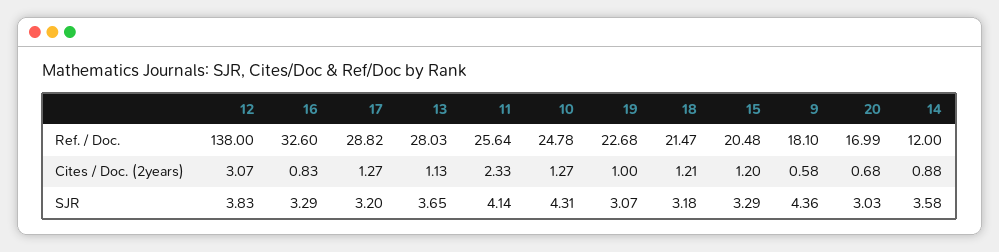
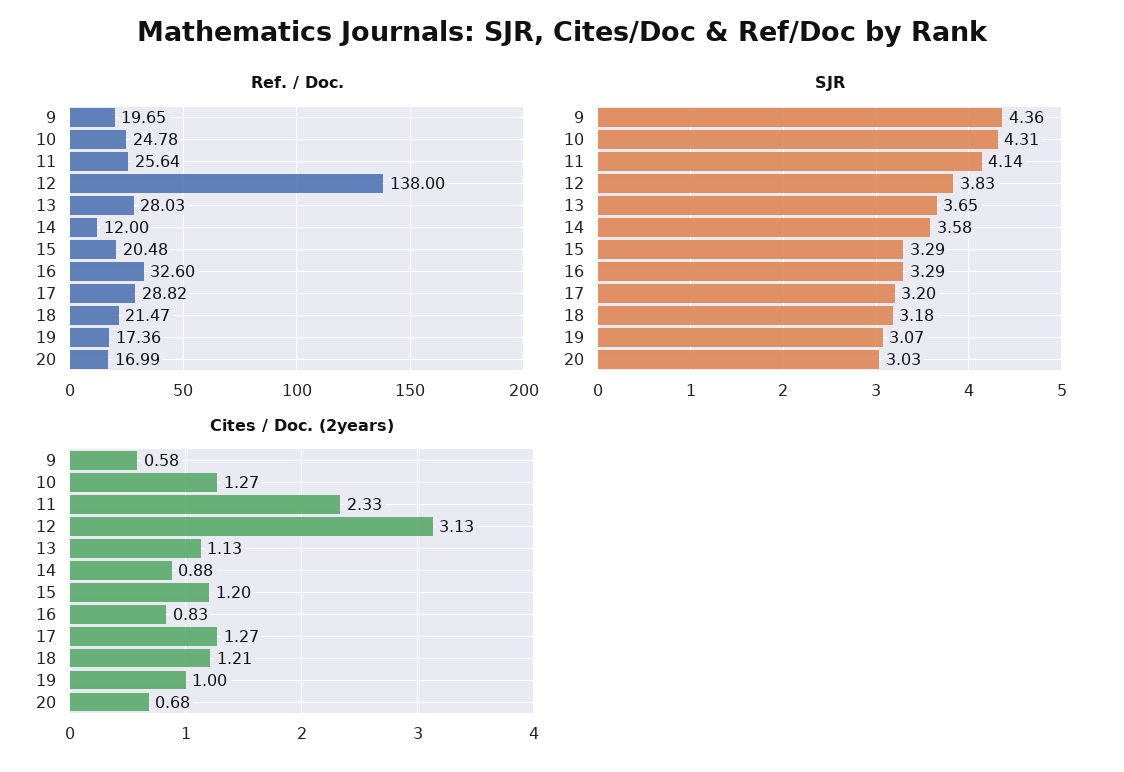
Ref. / Doc., 19: 22.68 -> 17.36
Ref. / Doc., 9: 18.1 -> 19.65
Cites / Doc. (2years), 12: 3.07 -> 3.13

